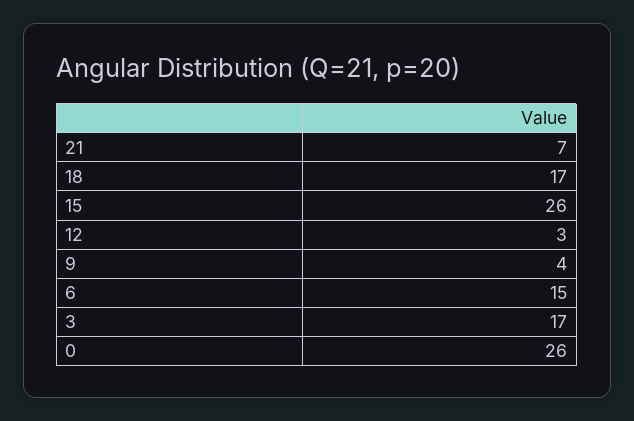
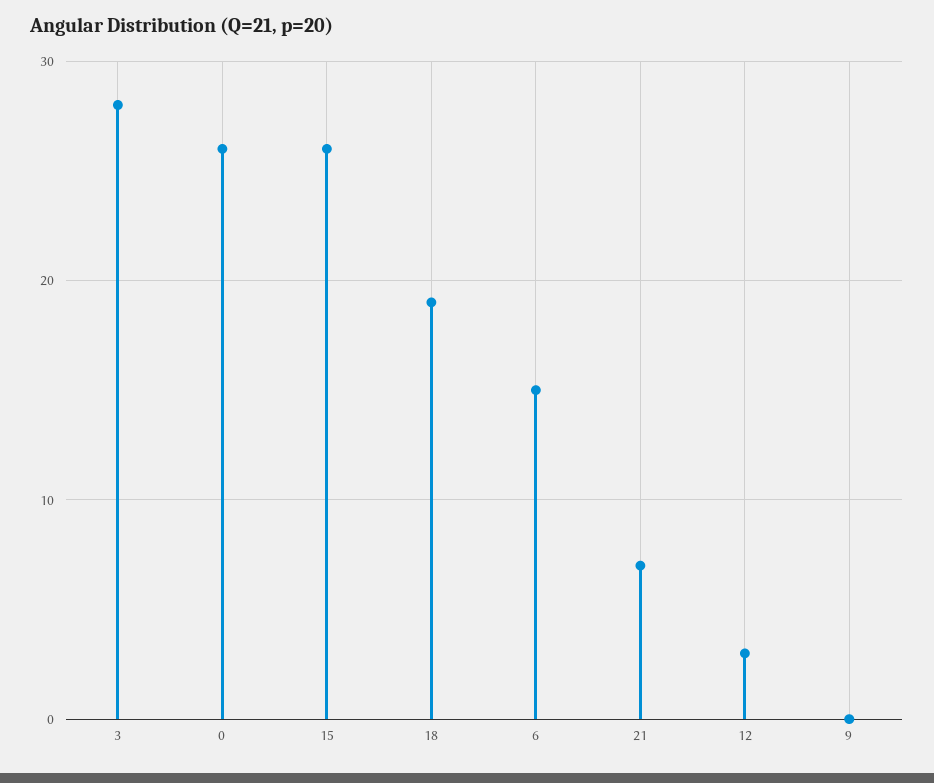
18: 17 -> 19
9: 4 -> 0
3: 17 -> 28

